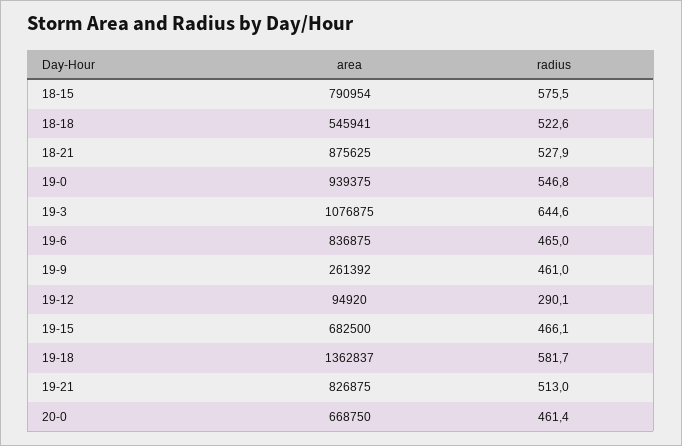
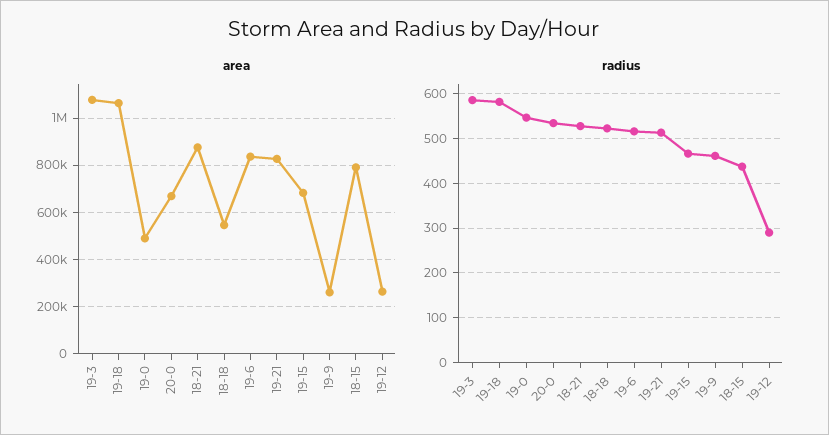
radius, 18-15: 575.5 -> 440
area, 19-0: 939375 -> 500000
radius, 19-3: 644.6 -> 580
radius, 19-6: 465 -> 520
area, 19-12: 94920 -> 250000
area, 19-18: 1362837 -> 1050000
radius, 20-0: 461.4 -> 540

